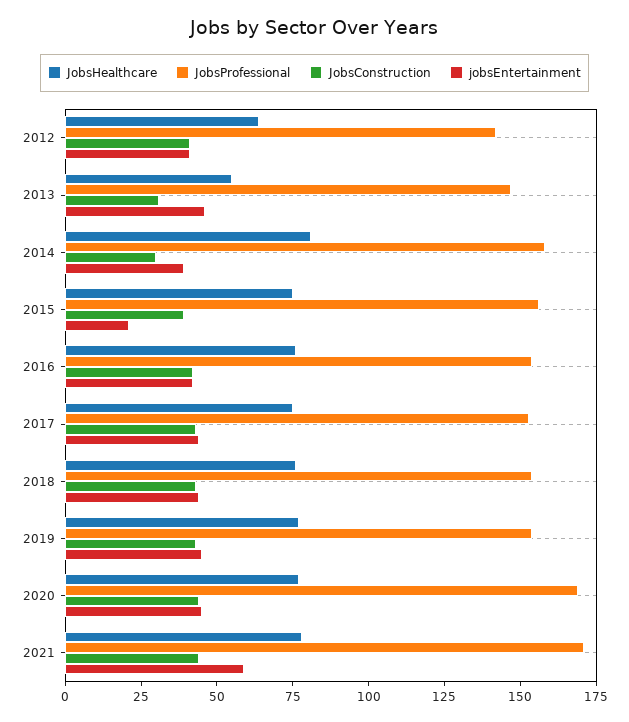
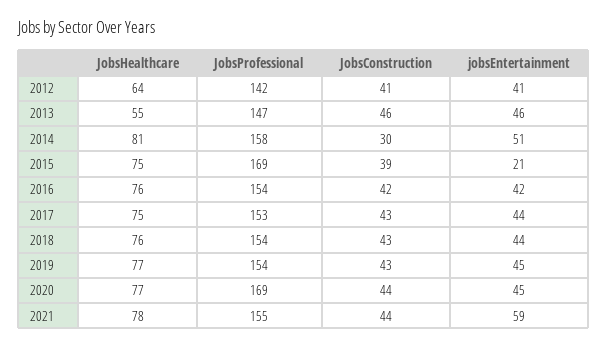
JobsConstruction, 2013: 30 -> 46
jobsEntertainment, 2014: 40 -> 51
JobsProfessional, 2015: 155 -> 169
JobsProfessional, 2021: 170 -> 155

